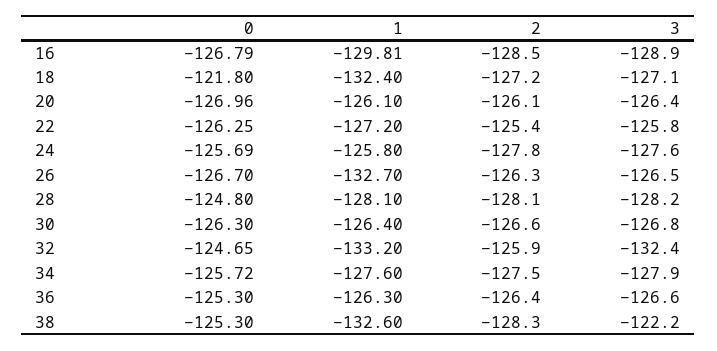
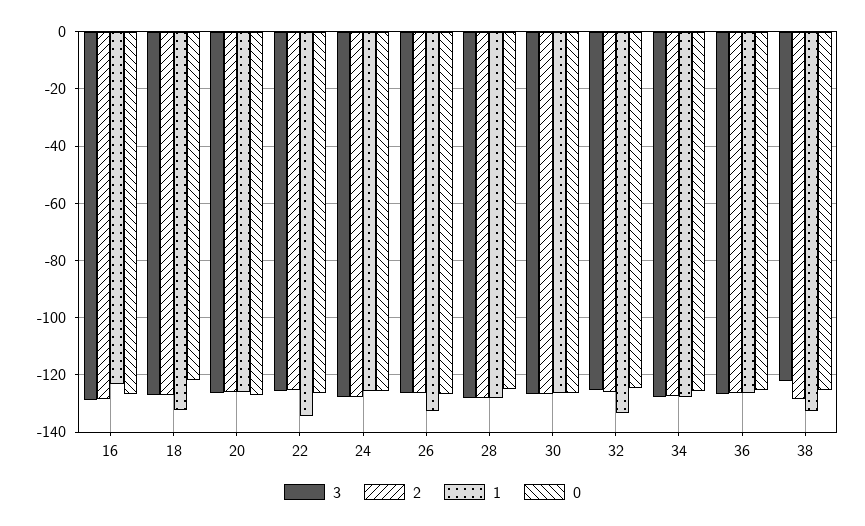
1, 16: -129.81 -> -122.5
1, 22: -127.2 -> -135
3, 32: -132.4 -> -125

